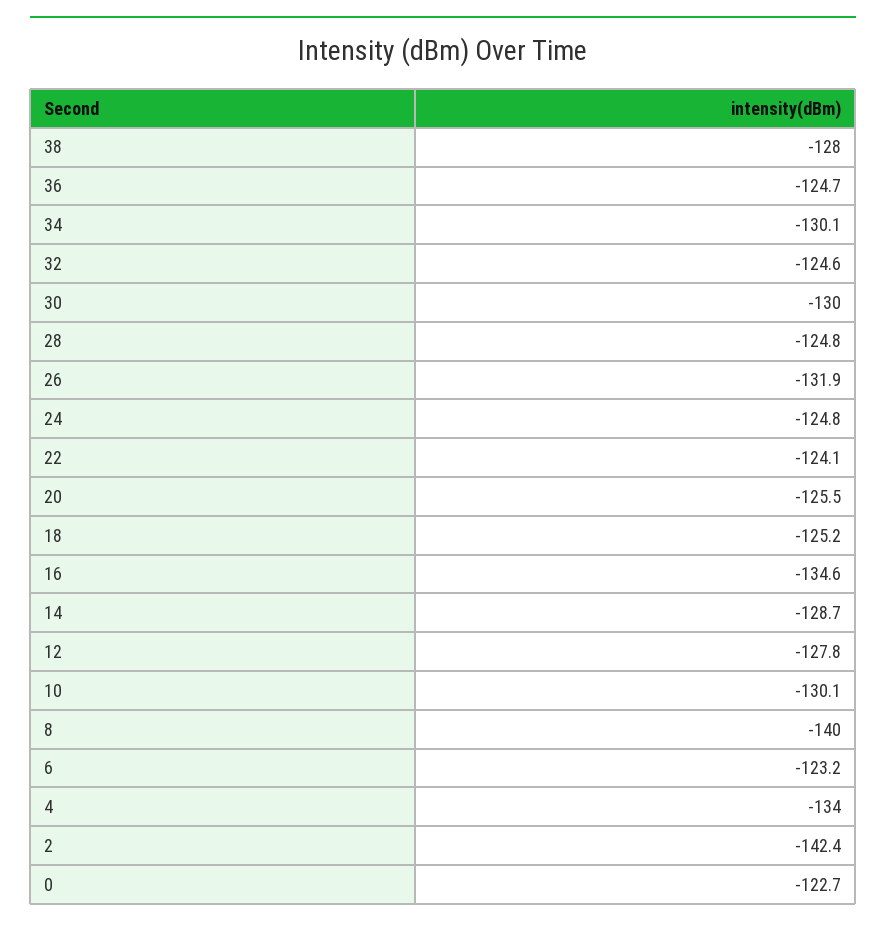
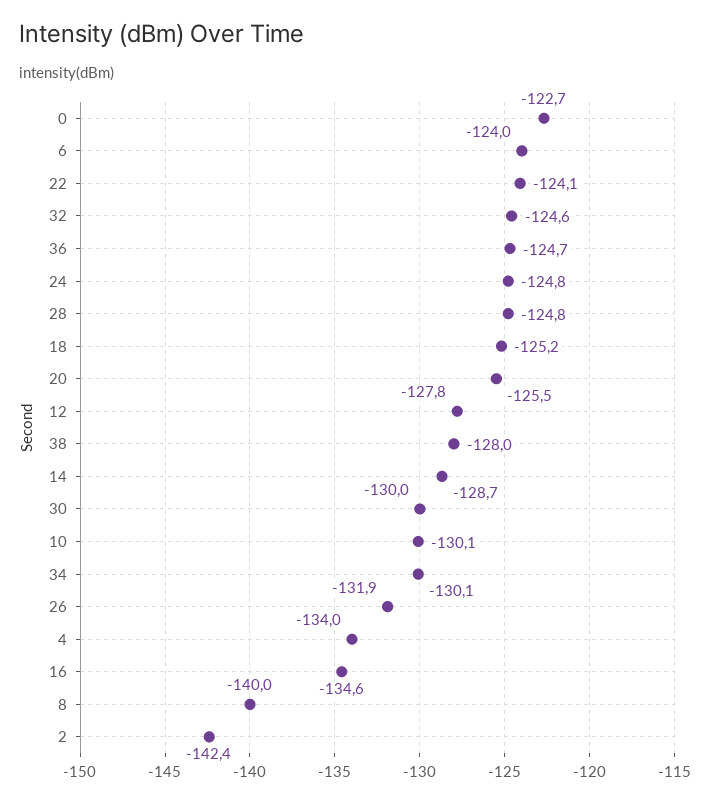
6: -123.2 -> -124

